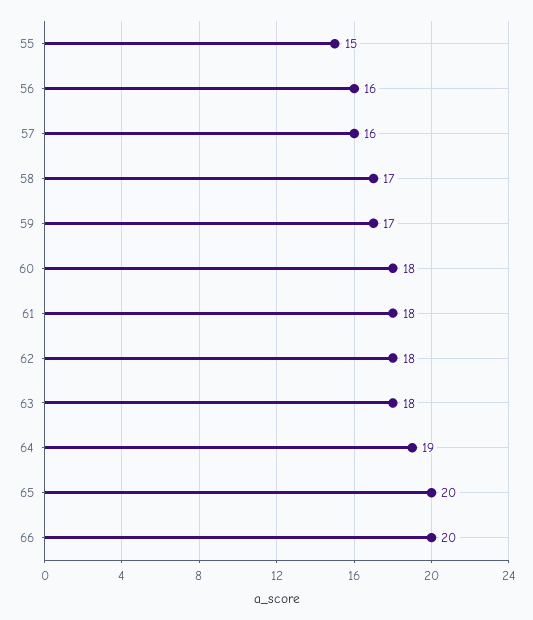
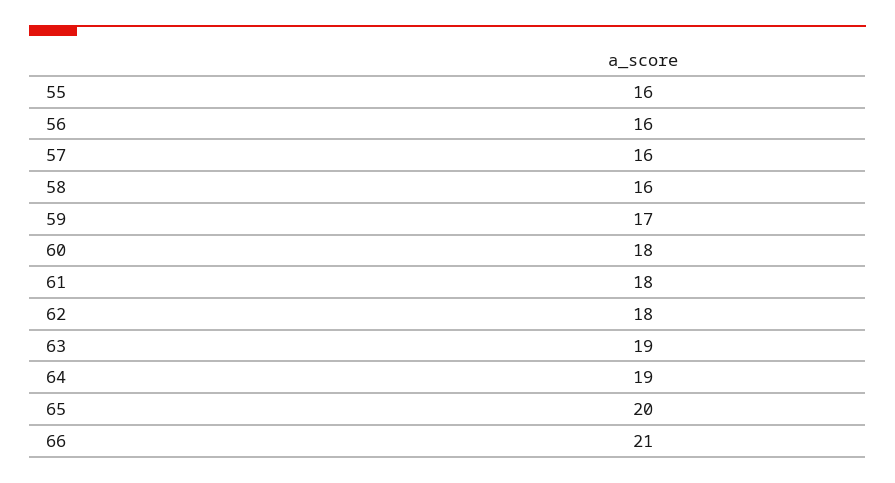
55: 15 -> 16
58: 17 -> 16
63: 18 -> 19
66: 20 -> 21

